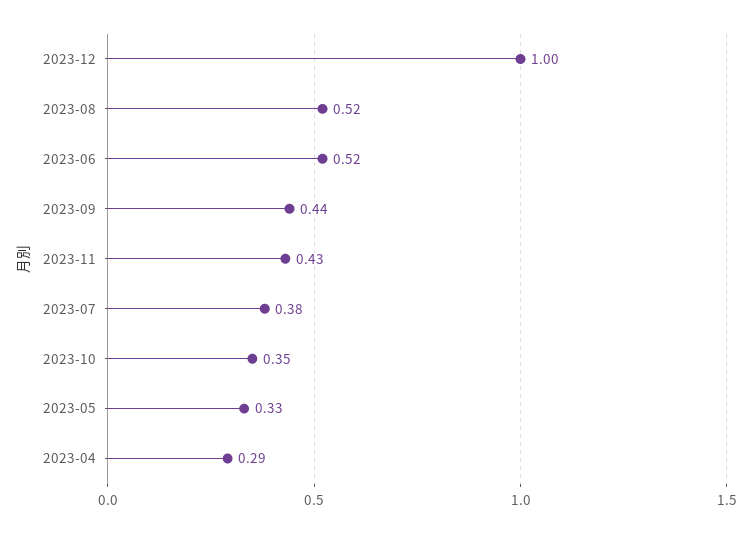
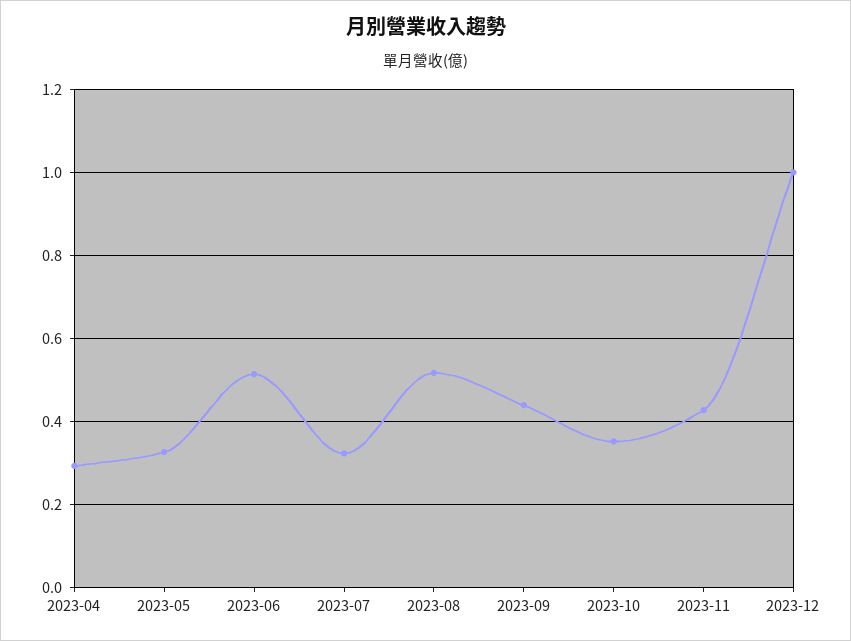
2023-07: 0.38 -> 0.32

